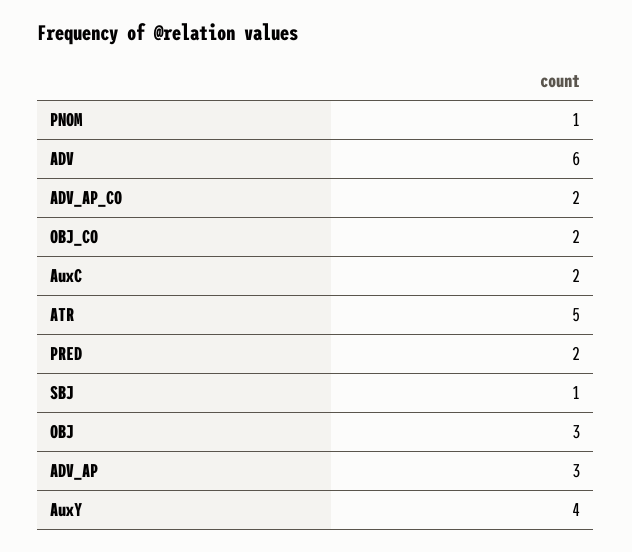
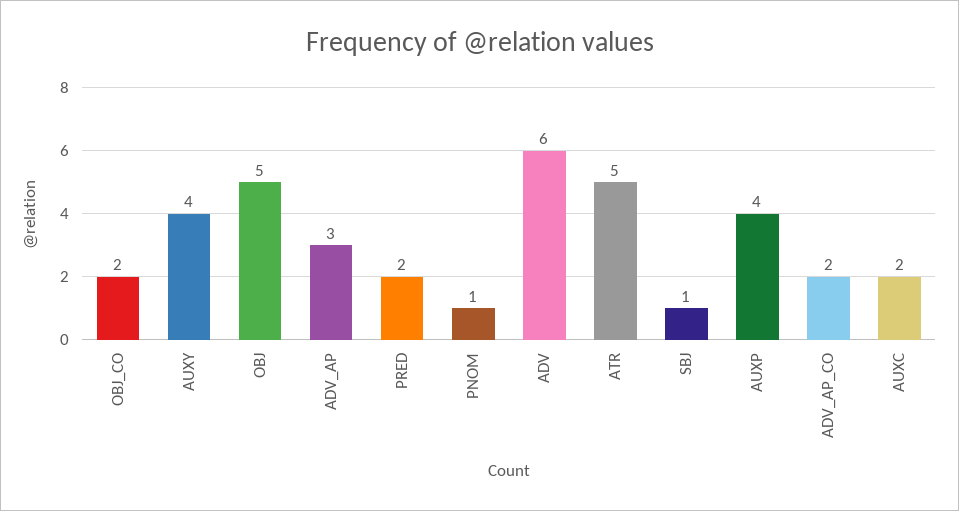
OBJ: 3 -> 5
AUXP: none -> 4

